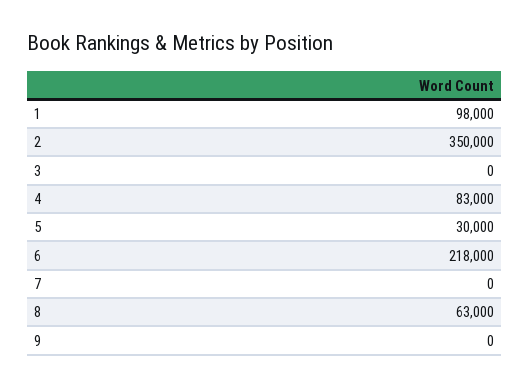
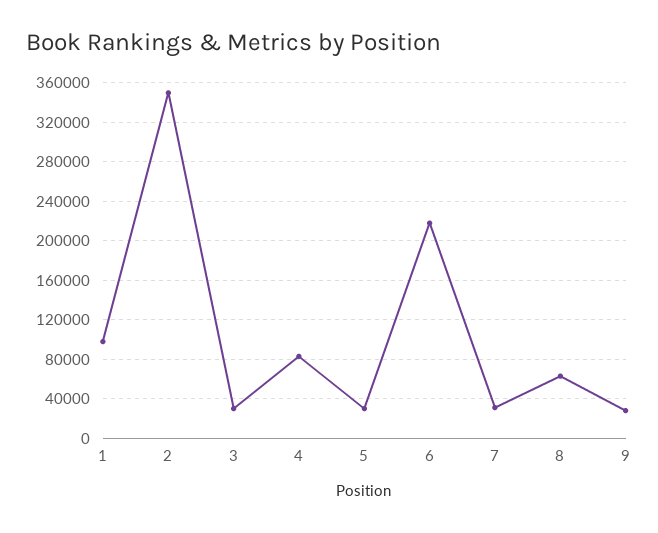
3: 0 -> 30000
7: 0 -> 30000
9: 0 -> 30000

